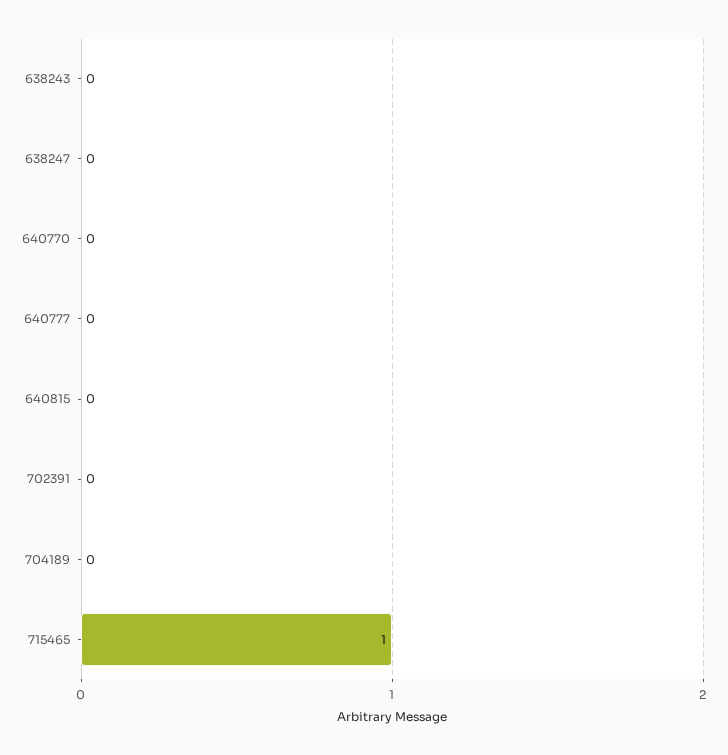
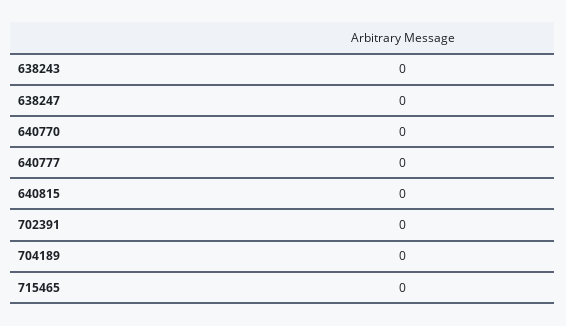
715465: 1 -> 0

